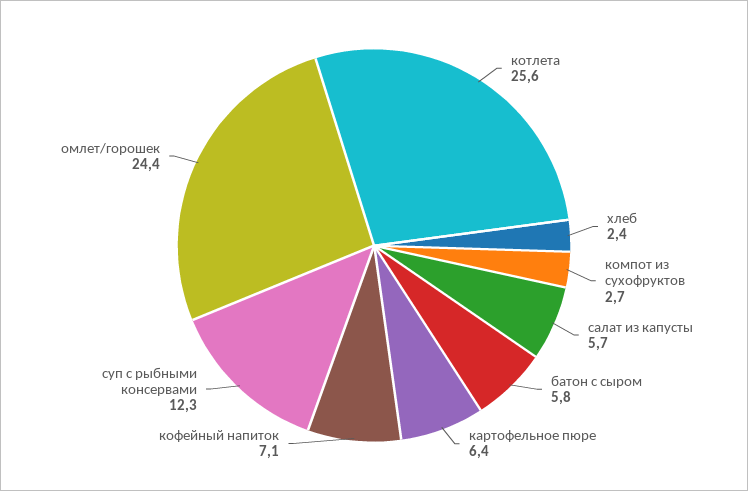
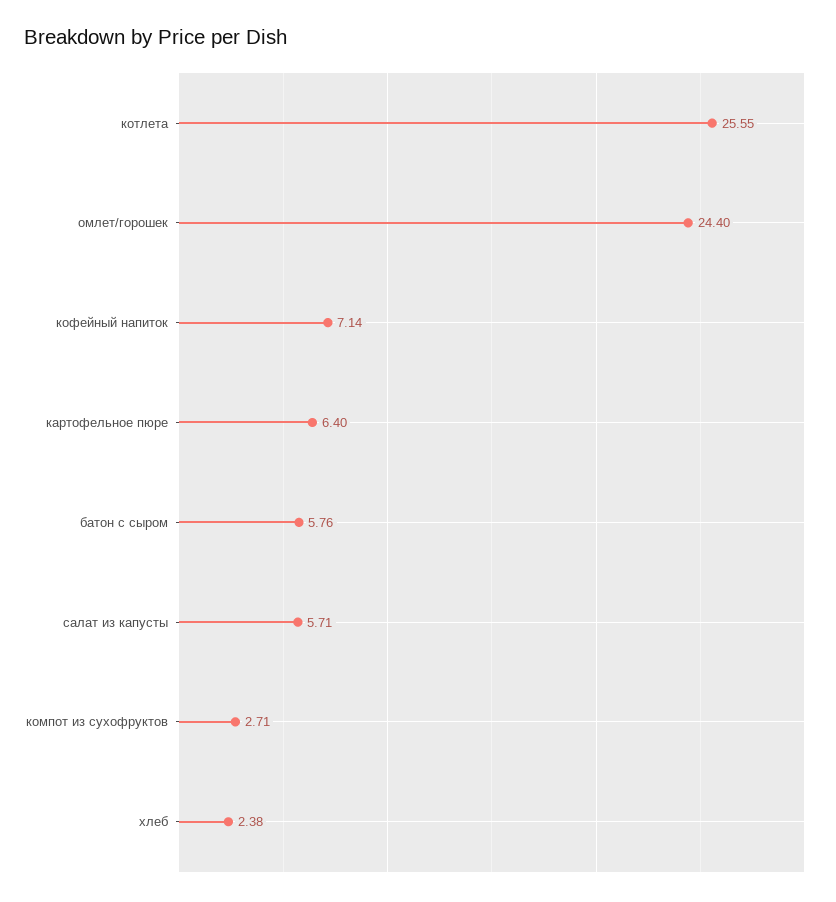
суп с рыбными консервами: 12.3 -> none

